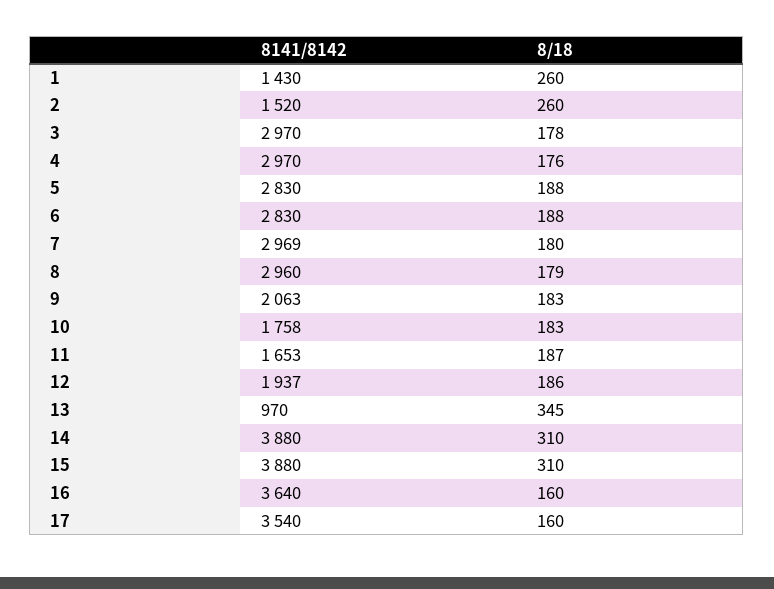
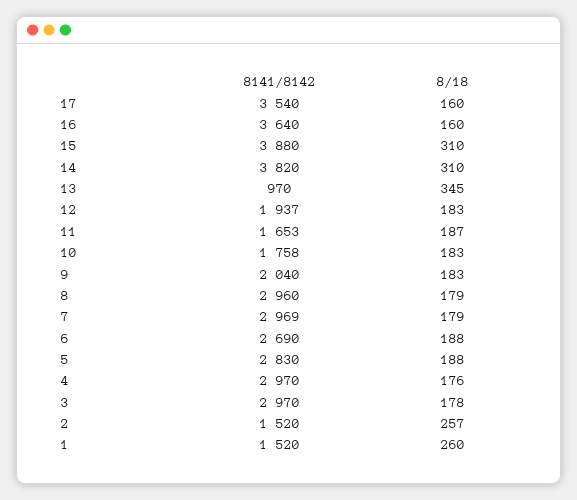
8141/8142, 1: 1430 -> 1520
8/18, 2: 260 -> 257
8141/8142, 6: 2830 -> 2690
8/18, 7: 180 -> 179
8141/8142, 9: 2063 -> 2040
8/18, 12: 186 -> 183
8141/8142, 14: 3880 -> 3820

